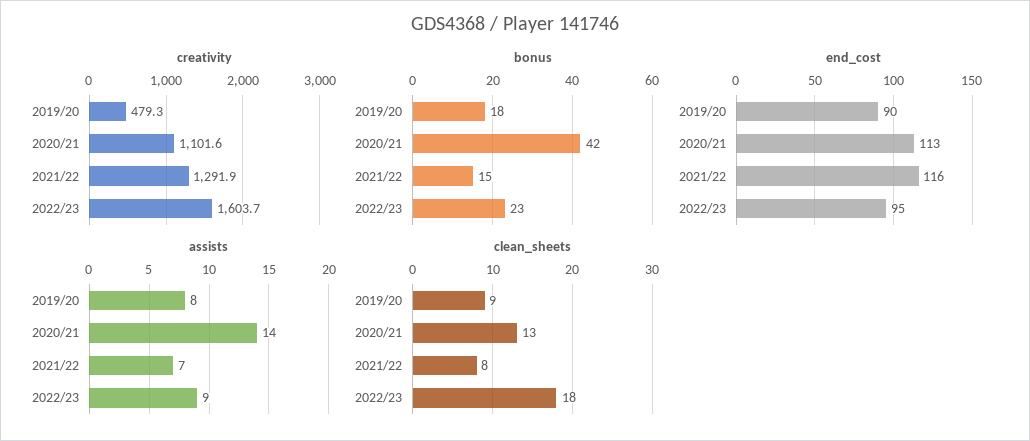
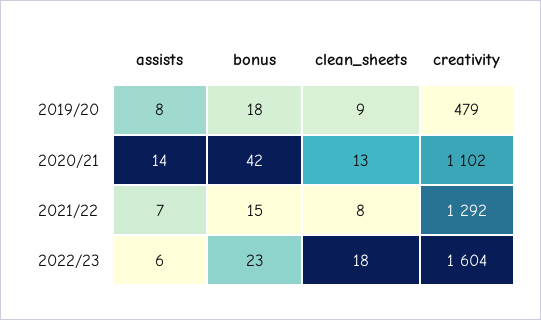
end_cost, 2019/20: 90 -> none
end_cost, 2020/21: 113 -> none
end_cost, 2021/22: 116 -> none
end_cost, 2022/23: 95 -> none
assists, 2022/23: 9 -> 6

